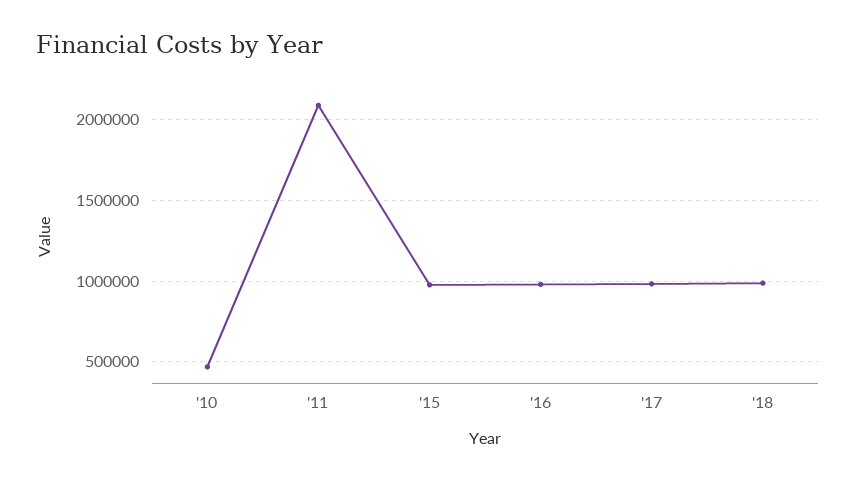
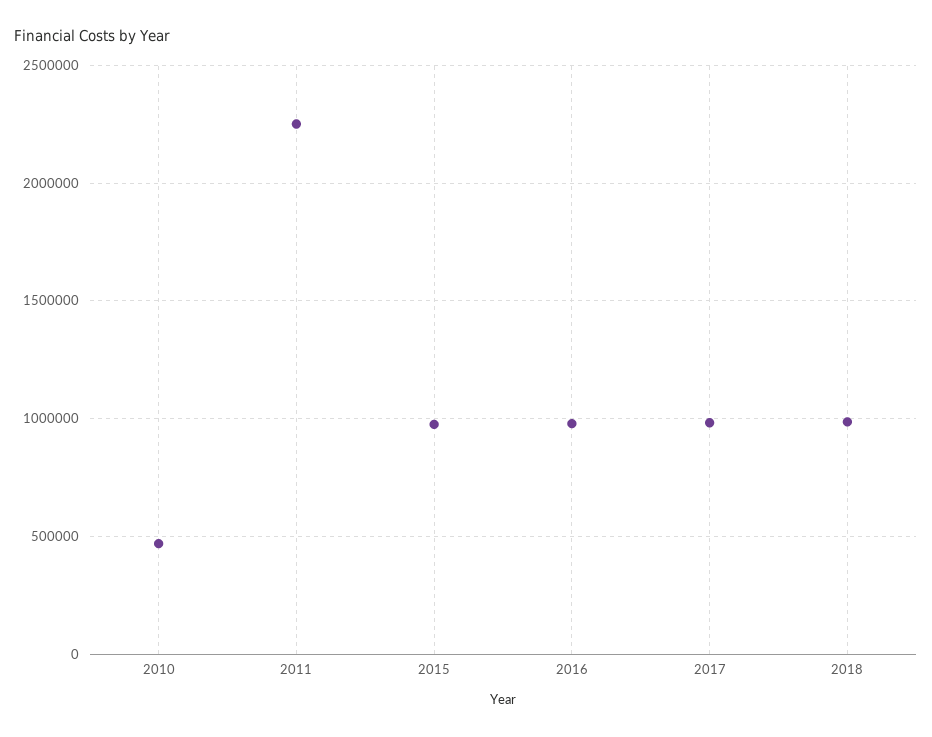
'11: 2100000 -> 2250000

